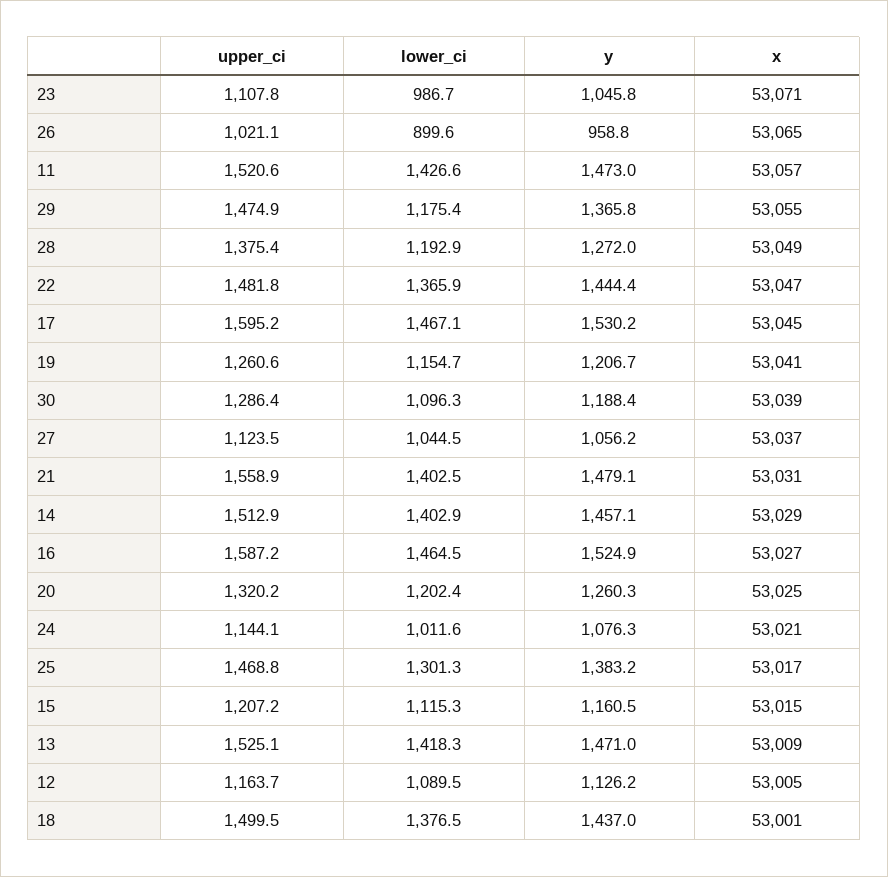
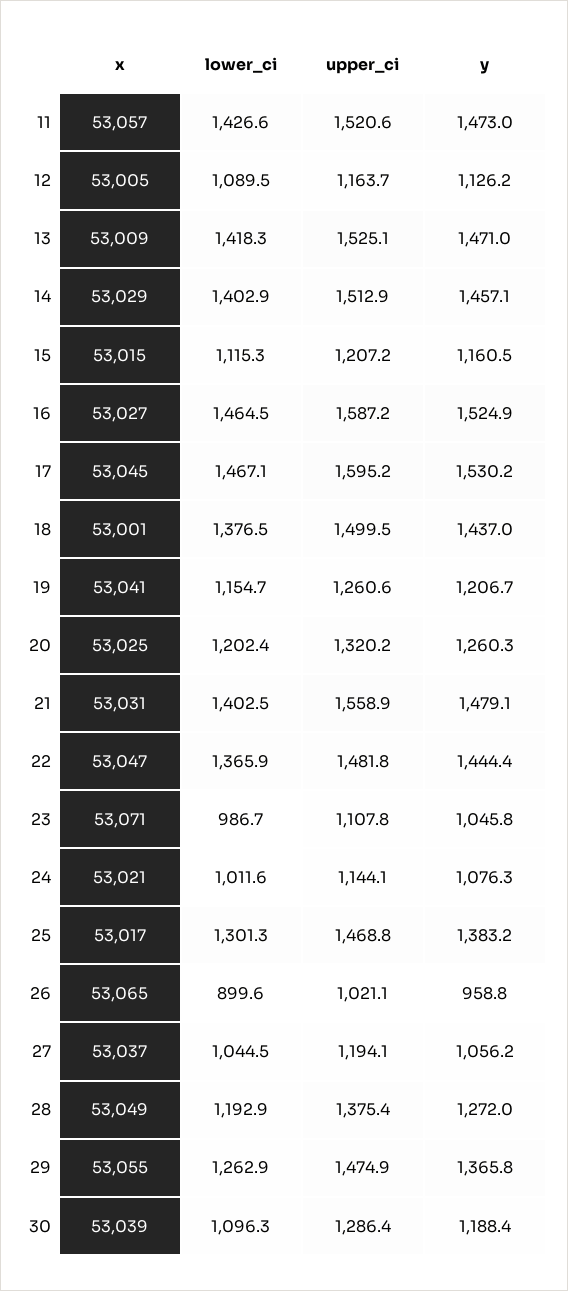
lower_ci, 29: 1175.4 -> 1262.9
upper_ci, 27: 1123.5 -> 1194.1

